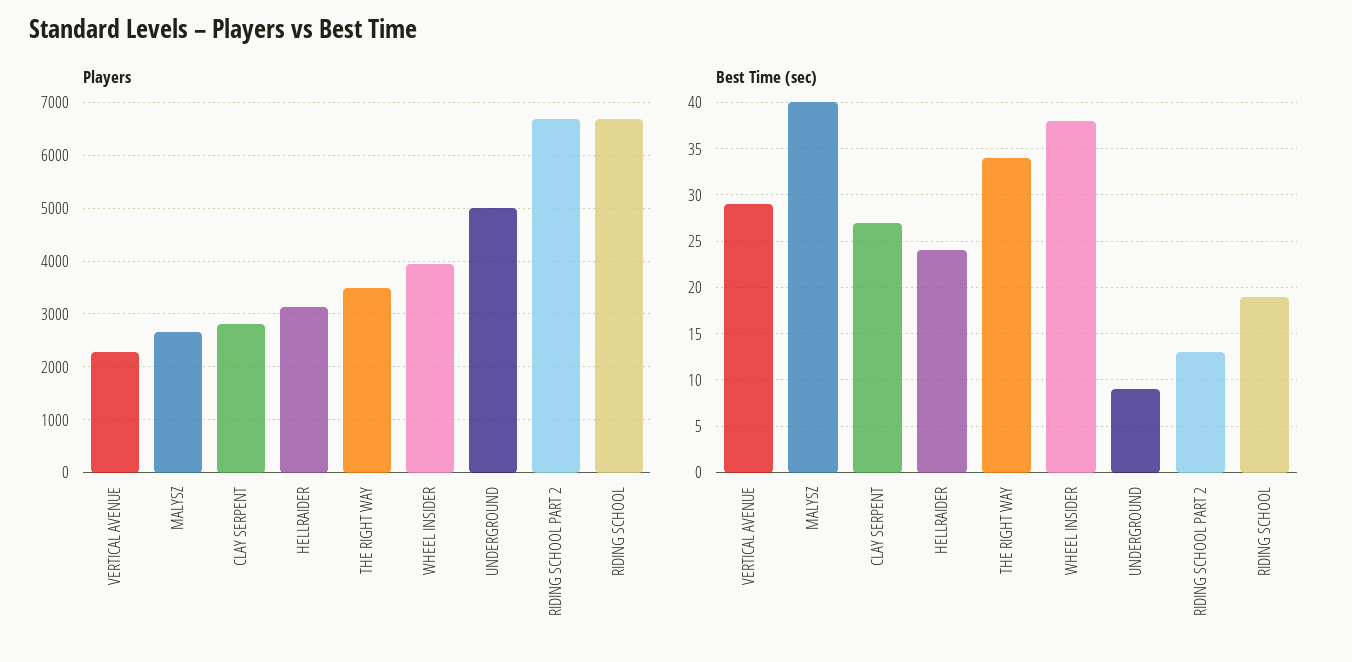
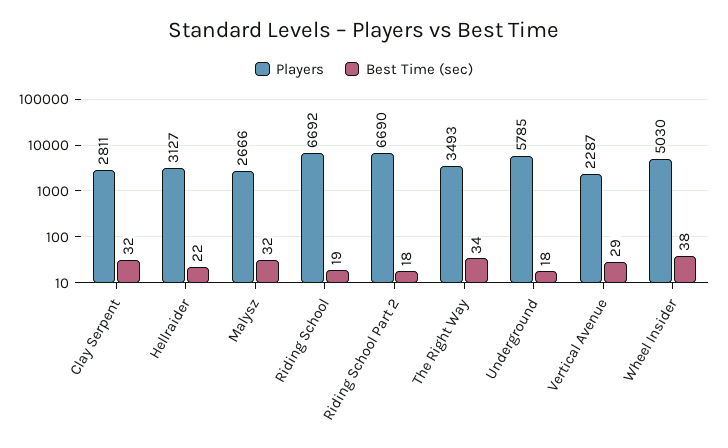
Players, WHEEL INSIDER: 4000 -> 5030
Players, UNDERGROUND: 5000 -> 5785
Best Time (sec), MALYSZ: 40 -> 32
Best Time (sec), CLAY SERPENT: 27 -> 32
Best Time (sec), HELLRAIDER: 24 -> 22
Best Time (sec), UNDERGROUND: 9 -> 18
Best Time (sec), RIDING SCHOOL PART 2: 13 -> 18

